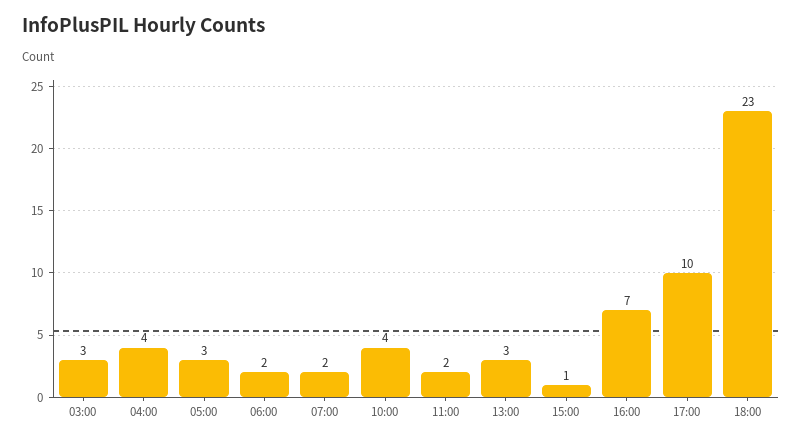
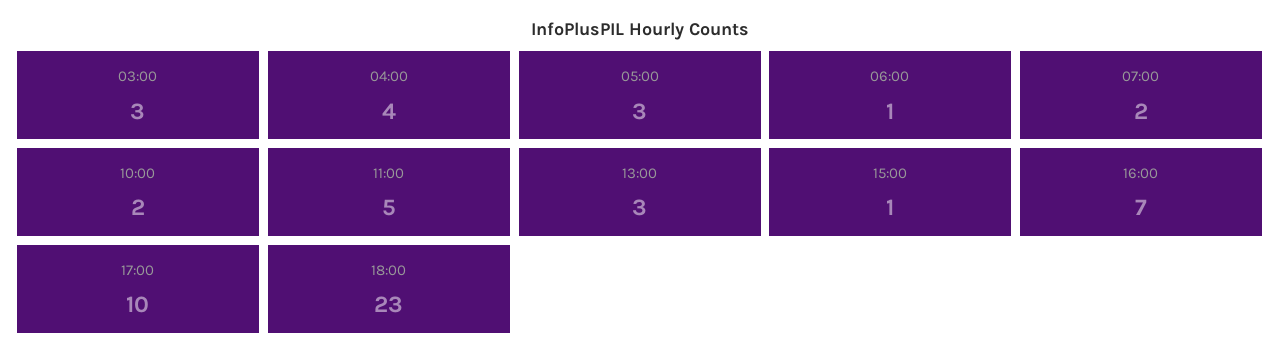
06:00: 2 -> 1
10:00: 4 -> 2
11:00: 2 -> 5

